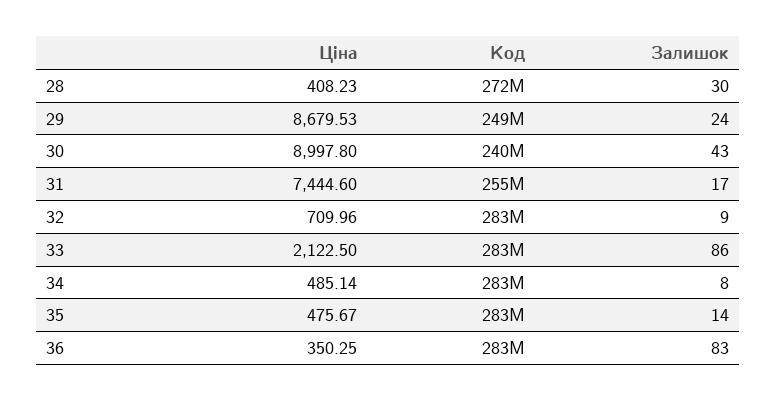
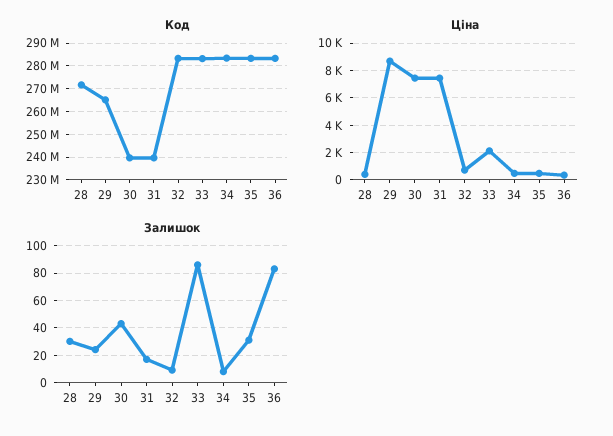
Код, 29: 249000000 -> 265000000
Ціна, 30: 8997.8 -> 7500
Код, 31: 255000000 -> 240000000
Залишок, 35: 14 -> 30

